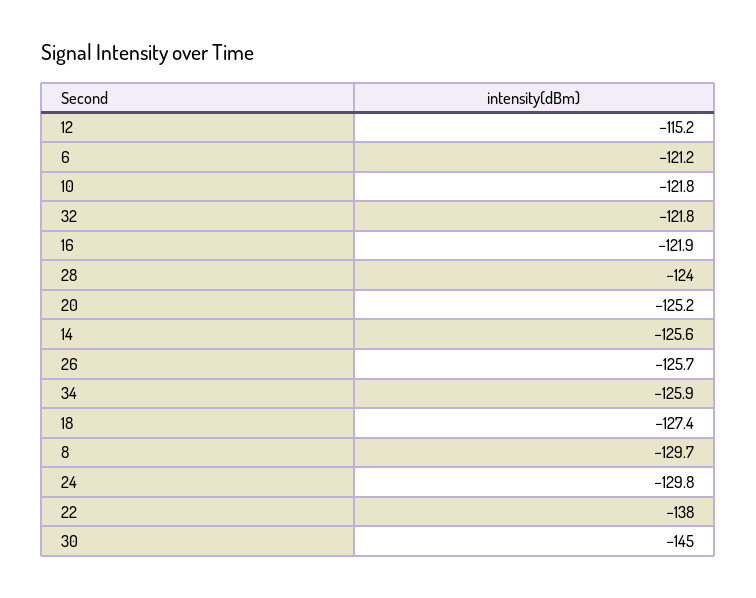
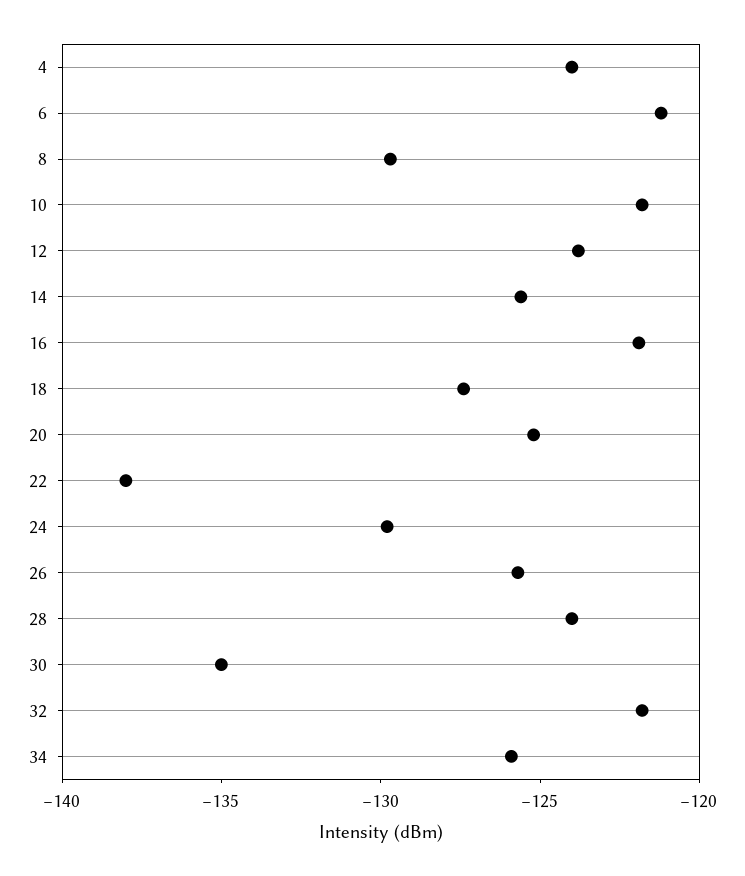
12: -115.2 -> -124
30: -145 -> -135
4: none -> -124

